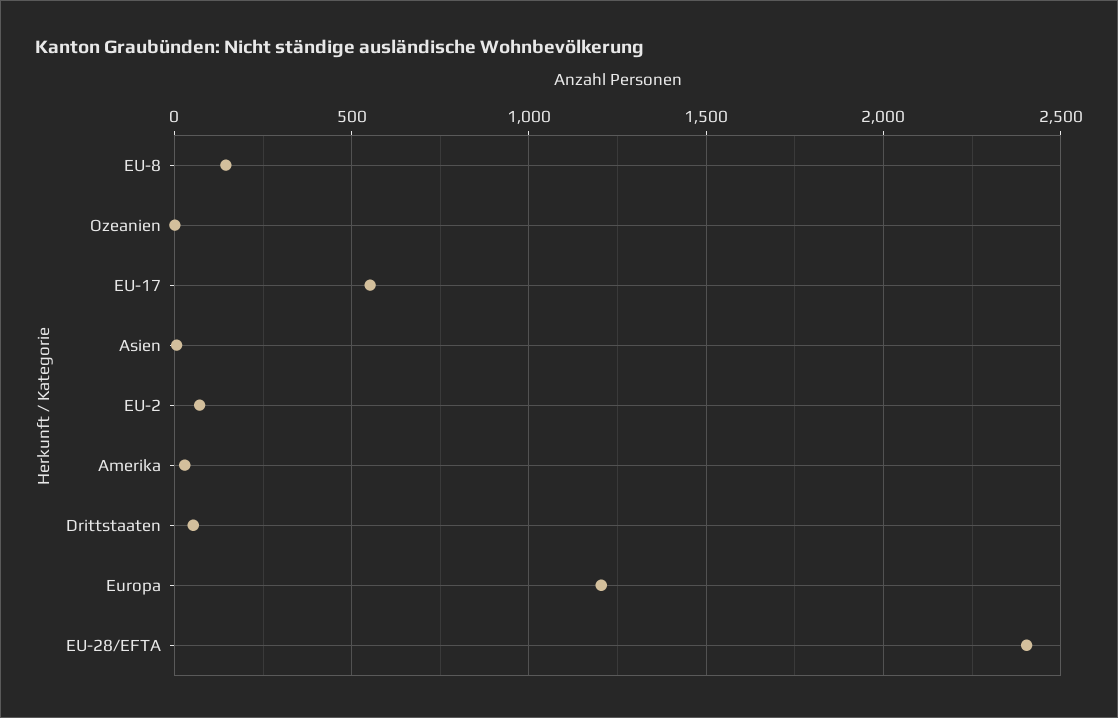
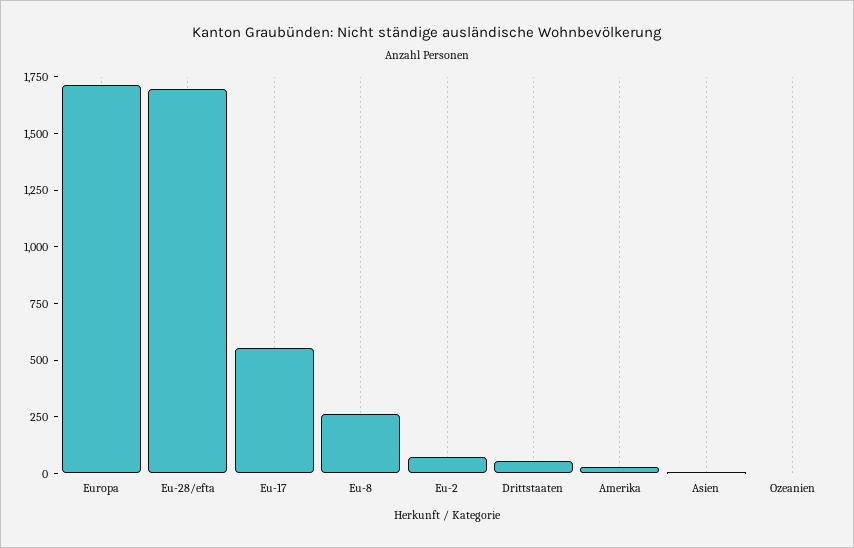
EU-8: 150 -> 250
Europa: 1200 -> 1700
EU-28/EFTA: 2400 -> 1700

